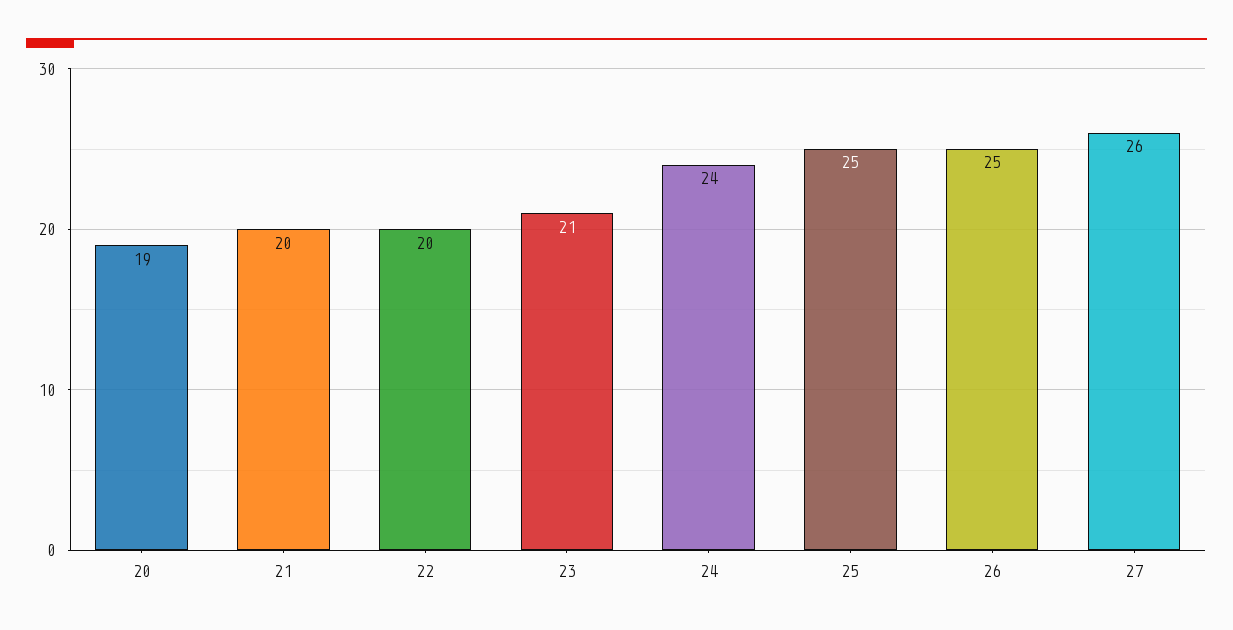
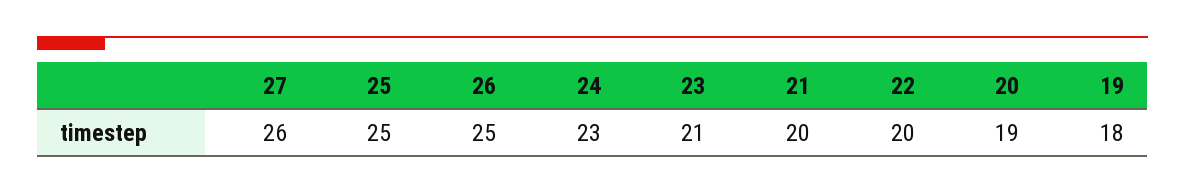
24: 24 -> 23
19: none -> 18

